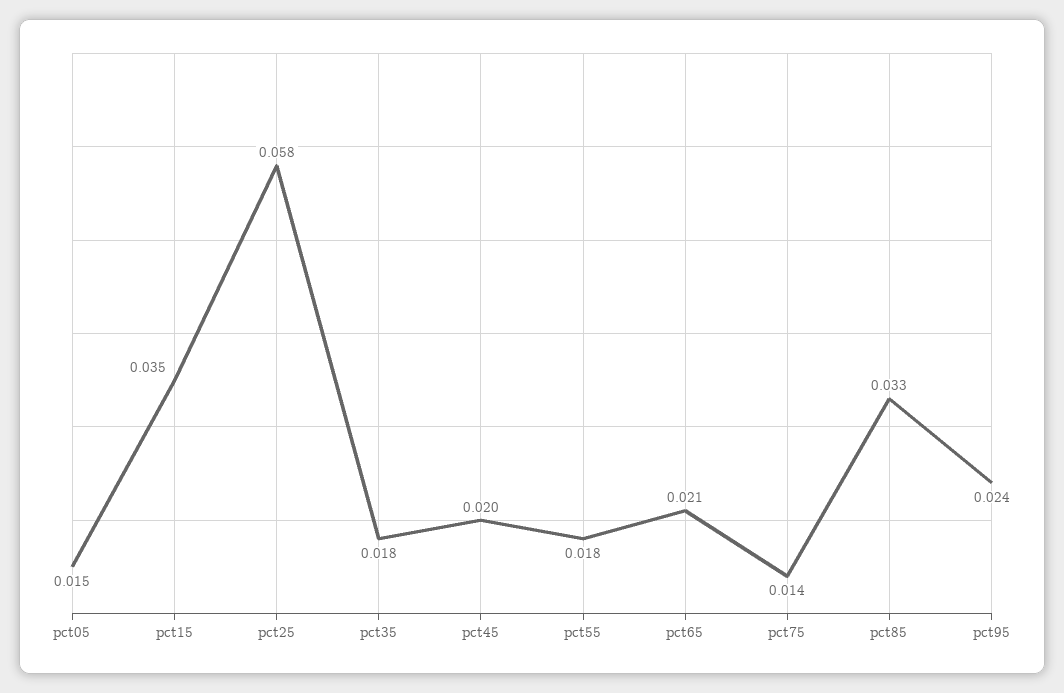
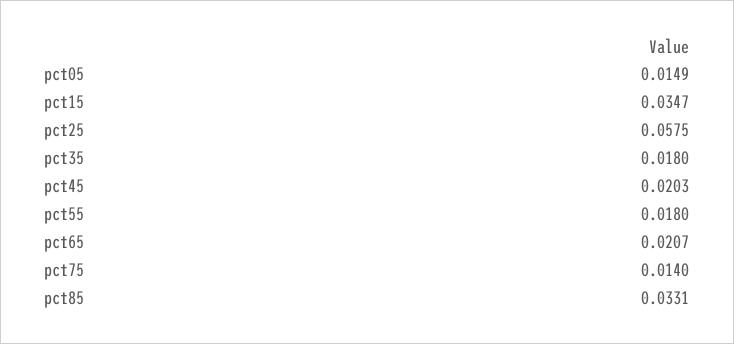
pct95: 0.024 -> none

